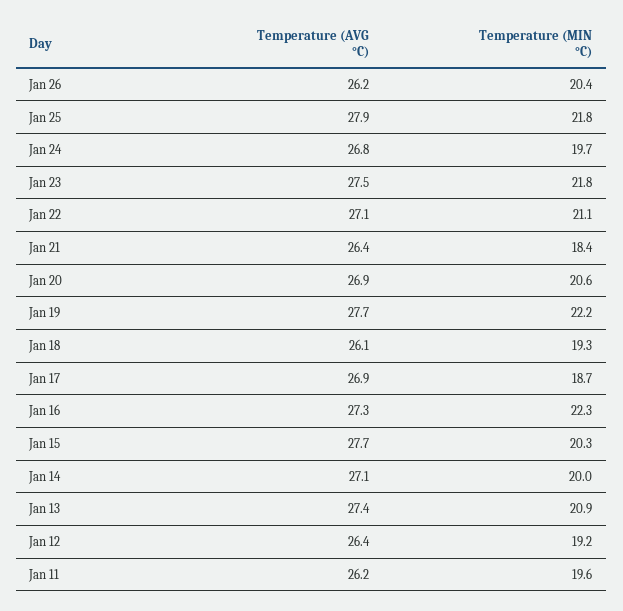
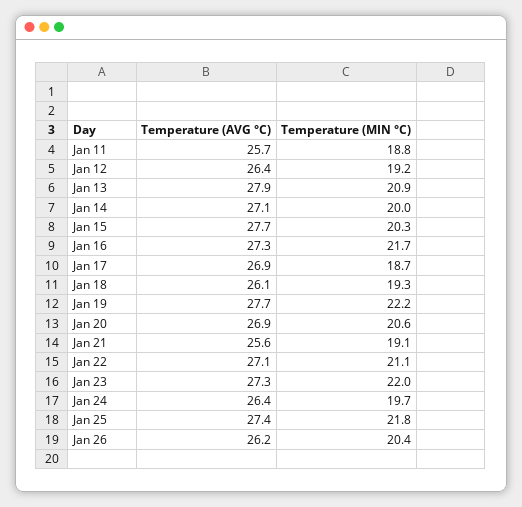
Temperature (AVG °C), Jan 25: 27.9 -> 27.4
Temperature (AVG °C), Jan 24: 26.8 -> 26.4
Temperature (AVG °C), Jan 23: 27.5 -> 27.3
Temperature (MIN °C), Jan 23: 21.8 -> 22
Temperature (AVG °C), Jan 21: 26.4 -> 25.6
Temperature (MIN °C), Jan 21: 18.4 -> 19.1
Temperature (MIN °C), Jan 16: 22.3 -> 21.7
Temperature (AVG °C), Jan 13: 27.4 -> 27.9
Temperature (AVG °C), Jan 11: 26.2 -> 25.7
Temperature (MIN °C), Jan 11: 19.6 -> 18.8

